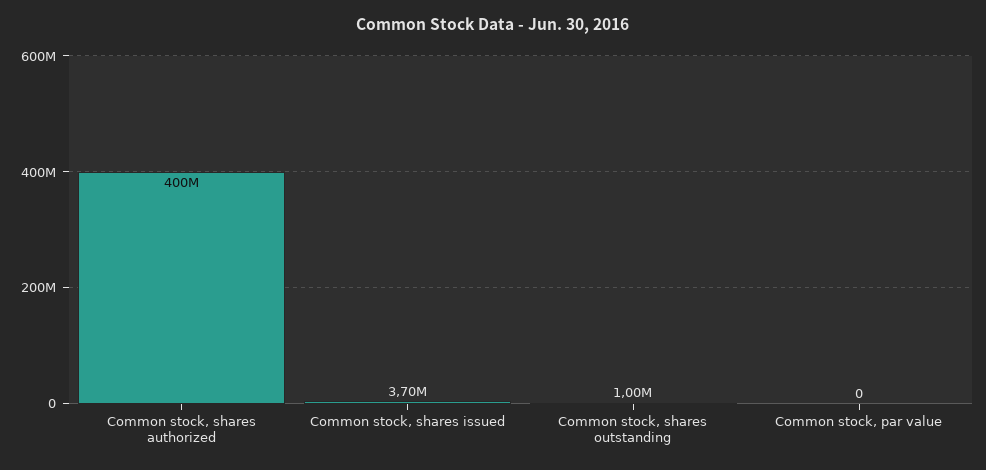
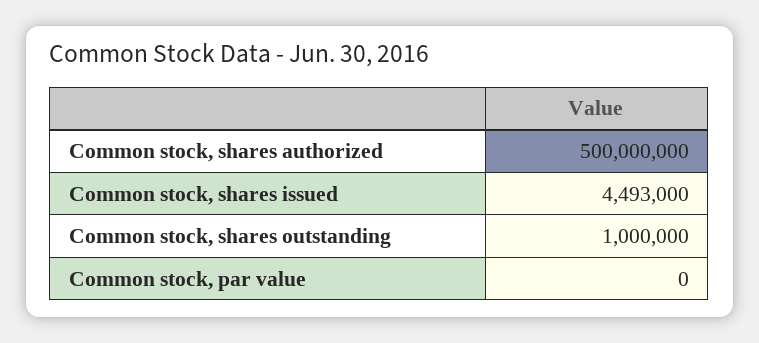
Common stock, shares authorized: 400000000 -> 500000000
Common stock, shares issued: 3700000 -> 4493000

